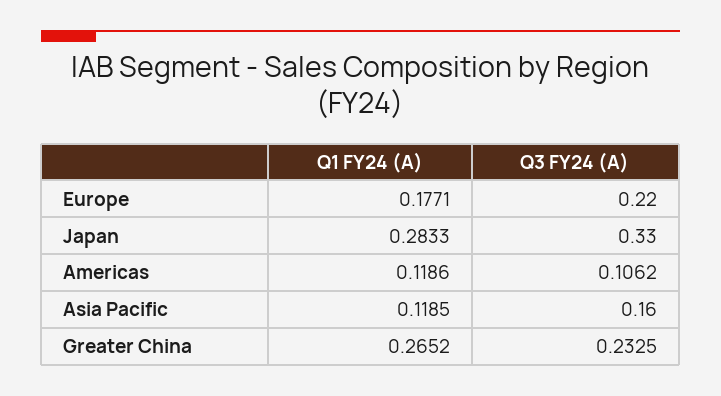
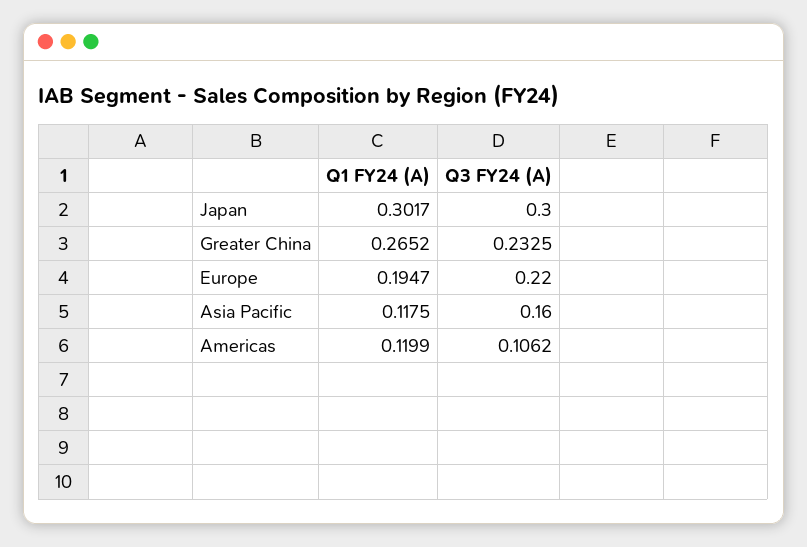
Q1 FY24 (A), Europe: 0.1771 -> 0.1947
Q1 FY24 (A), Japan: 0.2833 -> 0.3017
Q3 FY24 (A), Japan: 0.33 -> 0.3
Q1 FY24 (A), Americas: 0.1186 -> 0.1199
Q1 FY24 (A), Asia Pacific: 0.1185 -> 0.1175

